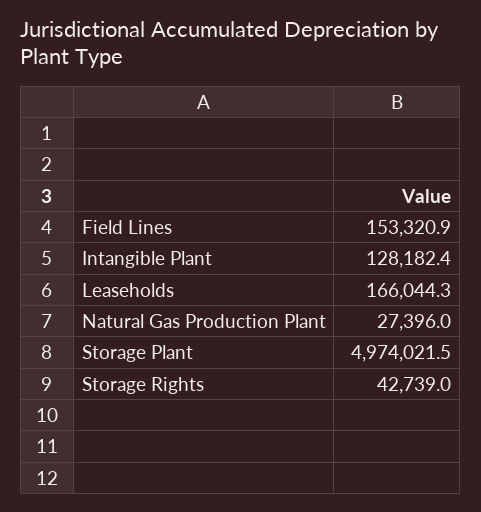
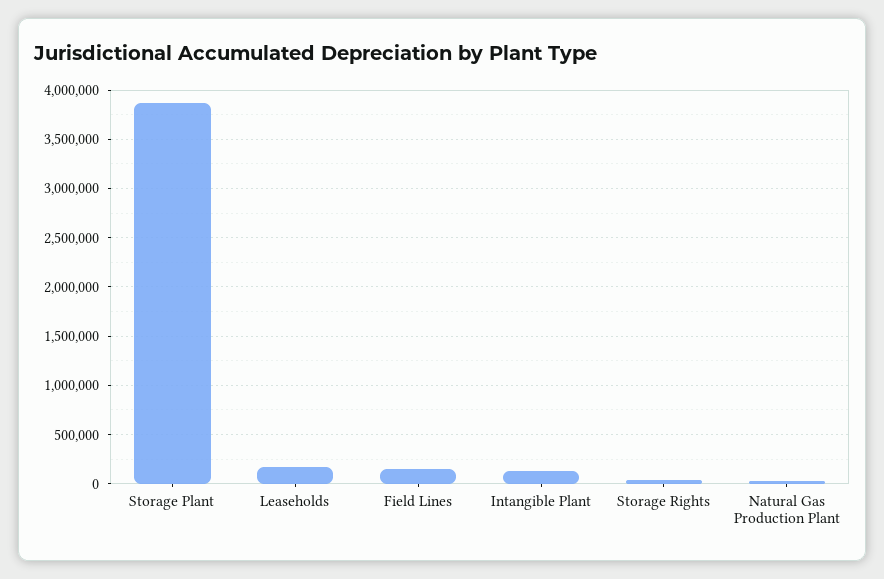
Storage Plant: 4974021.5 -> 3900000

